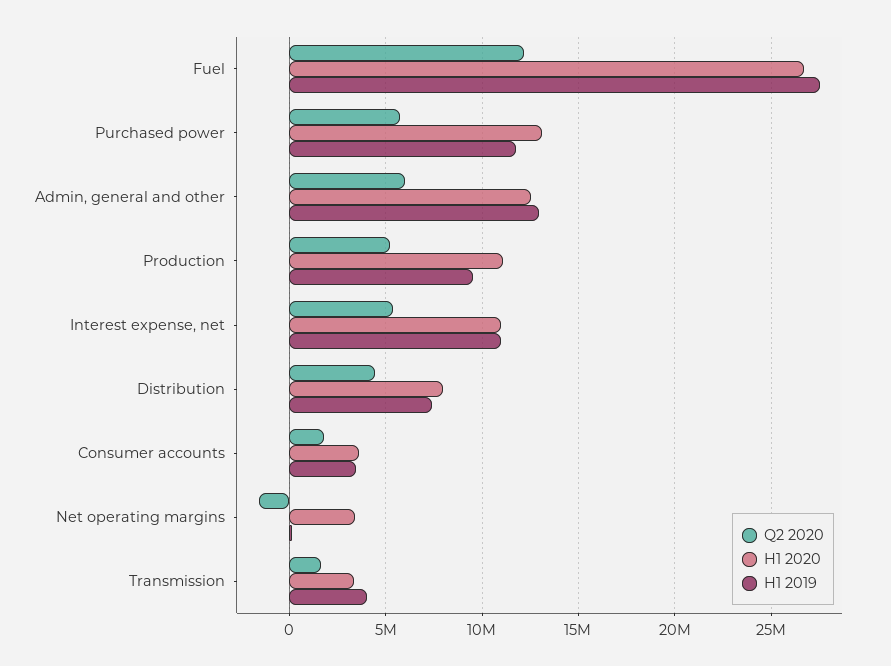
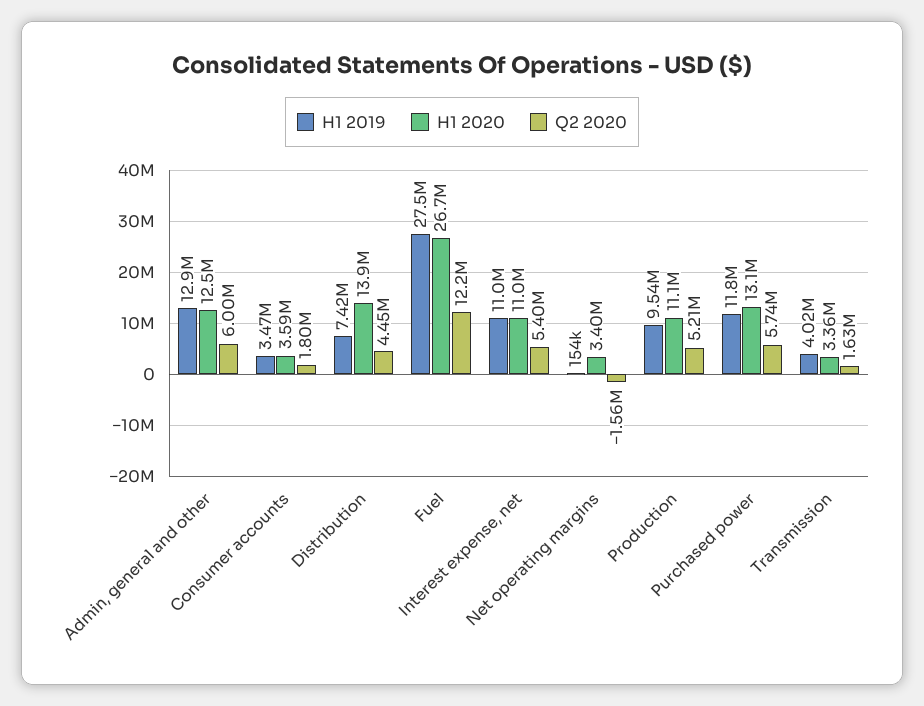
H1 2020, Distribution: 8000000 -> 13900000

